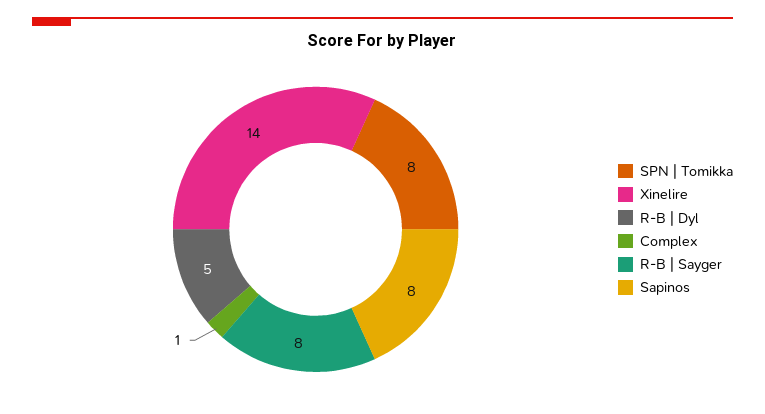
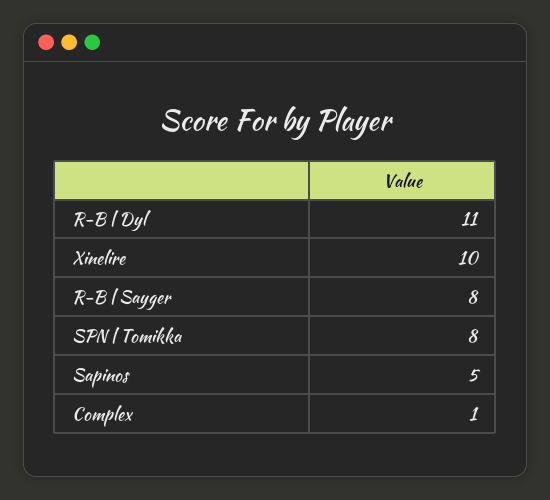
Xinelire: 14 -> 10
R-B | Dyl: 5 -> 11
Sapinos: 8 -> 5

